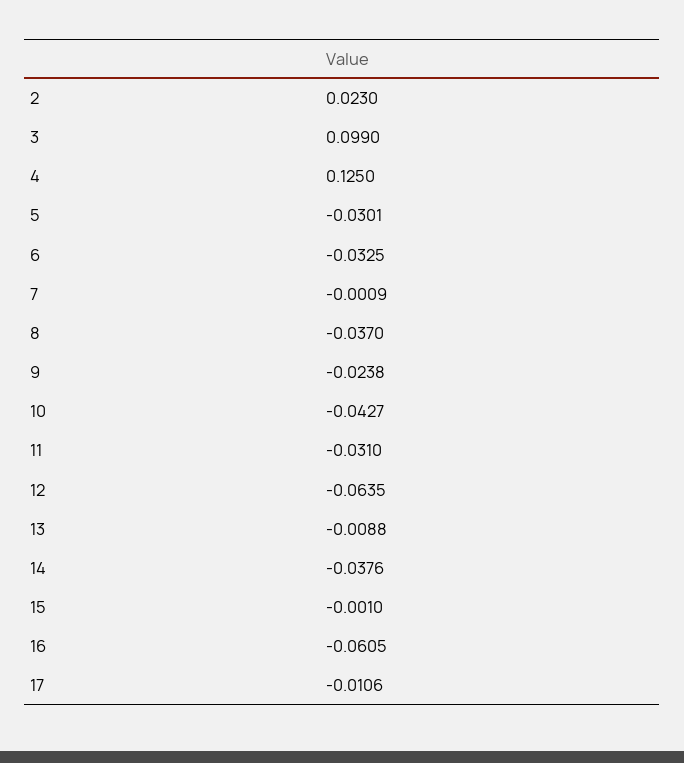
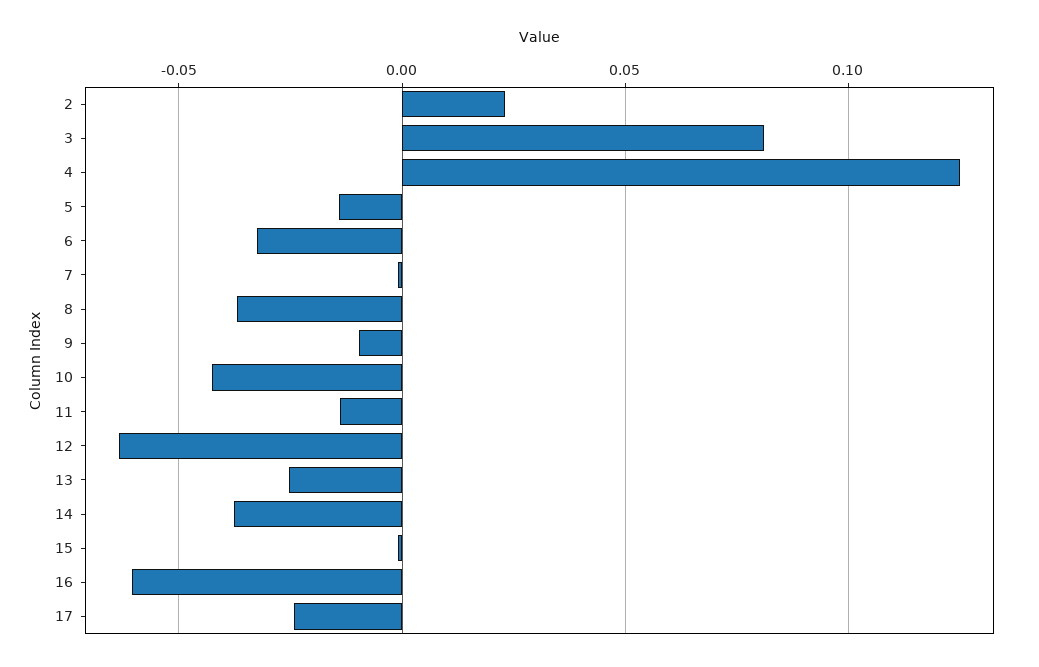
3: 0.099 -> 0.08
5: -0.0301 -> -0.015
9: -0.0238 -> -0.01
11: -0.031 -> -0.015
13: -0.0088 -> -0.025
17: -0.0106 -> -0.025

